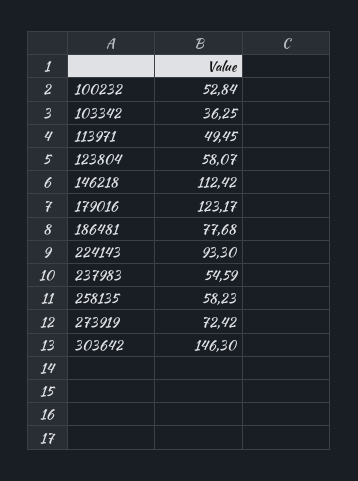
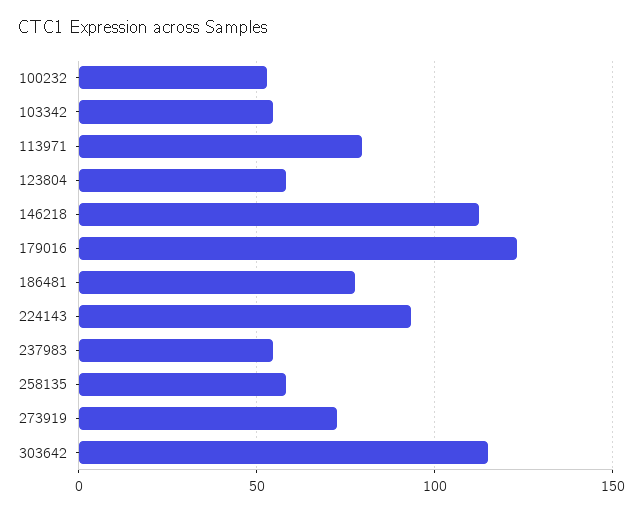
103342: 36.25 -> 55
113971: 49.45 -> 80
303642: 146.3 -> 115

